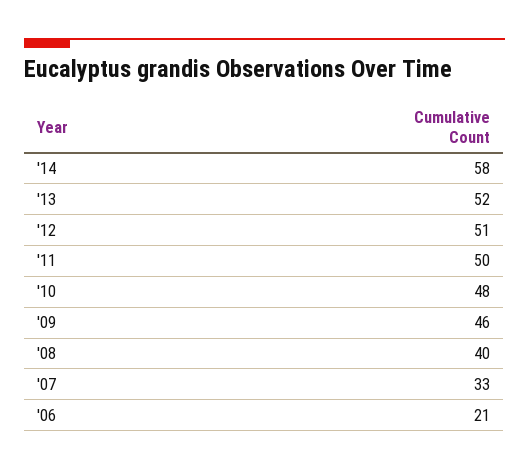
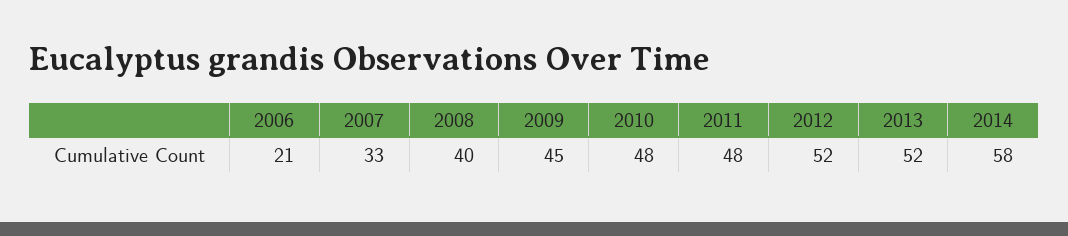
'12: 51 -> 52
'11: 50 -> 48
'09: 46 -> 45

